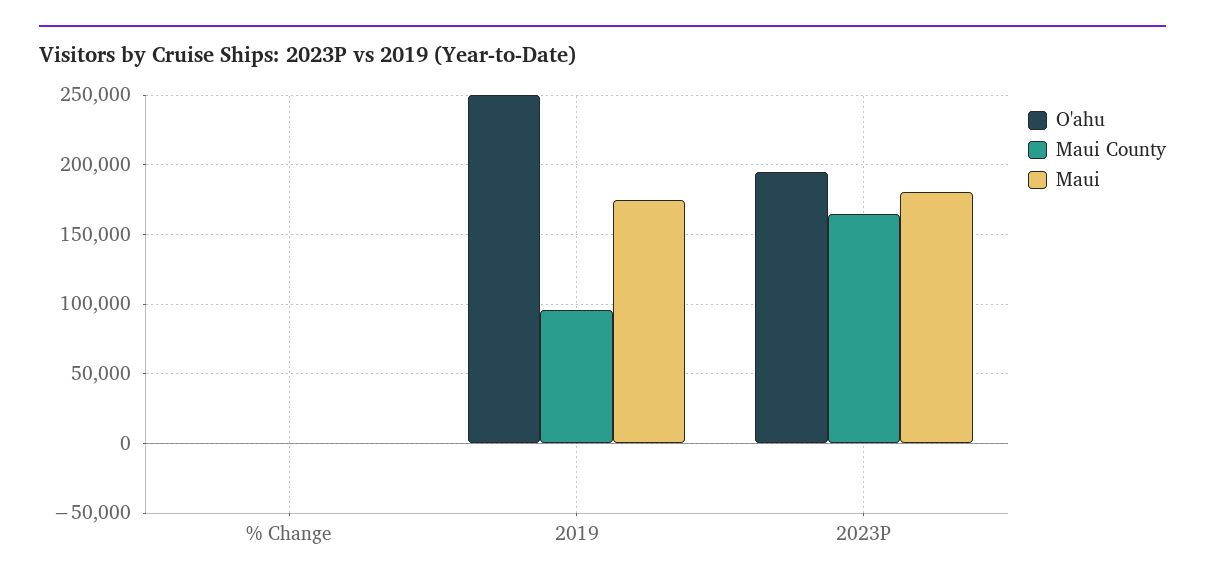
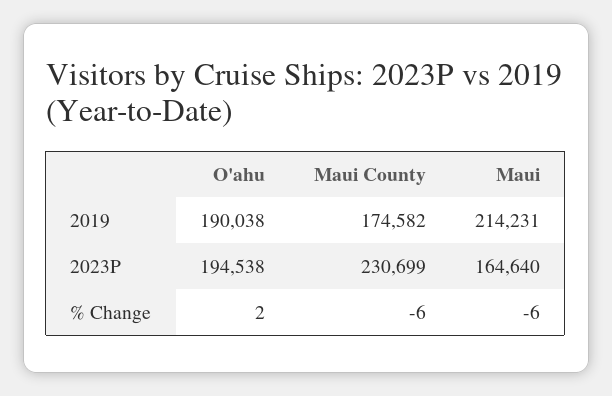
O'ahu, 2019: 250000 -> 190038
Maui County, 2019: 95000 -> 174582
Maui, 2019: 175000 -> 214231
Maui County, 2023P: 165000 -> 230699
Maui, 2023P: 180000 -> 164640

